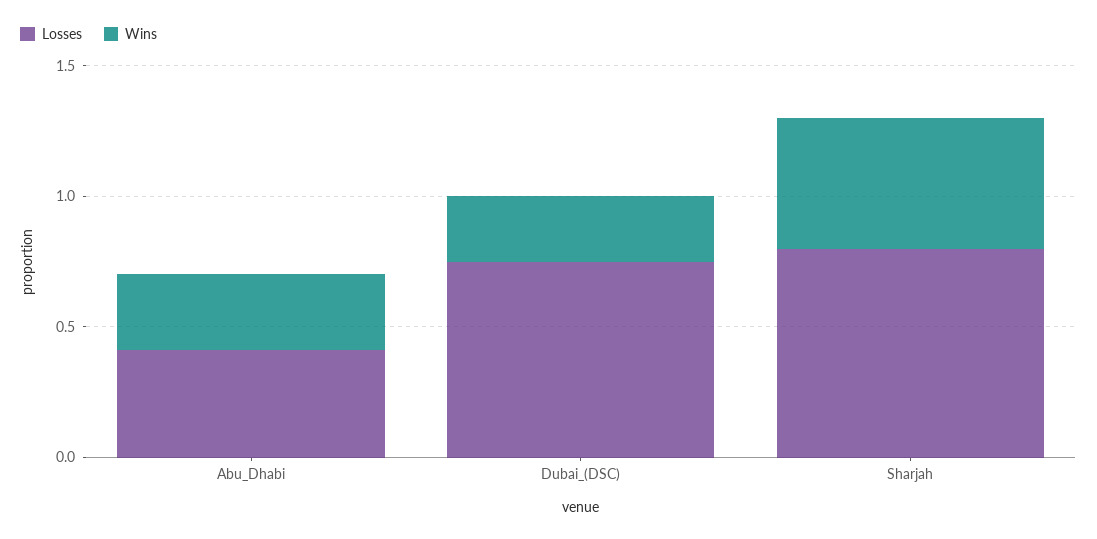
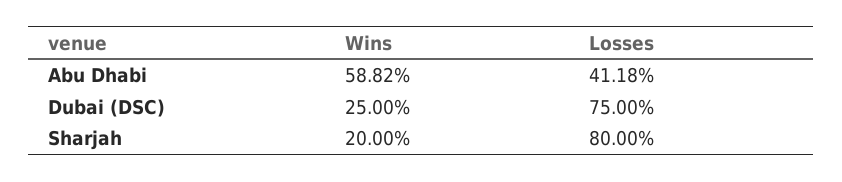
Wins, Abu_Dhabi: 0.3 -> 0.5882
Wins, Sharjah: 0.5 -> 0.2

